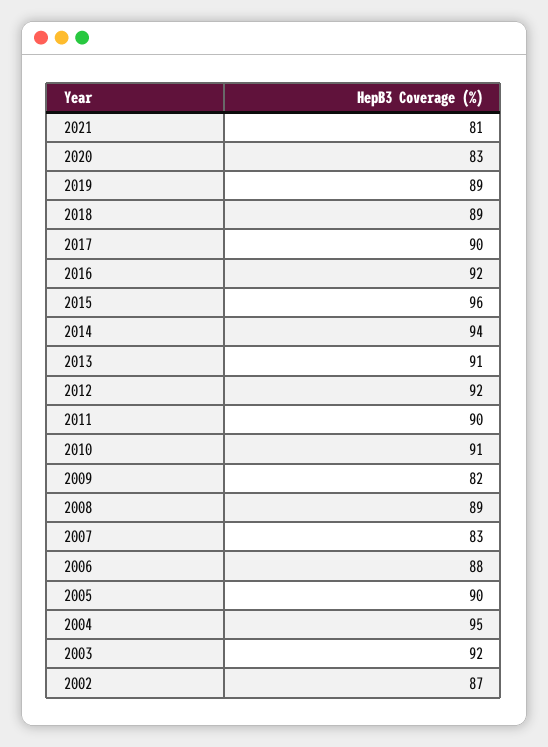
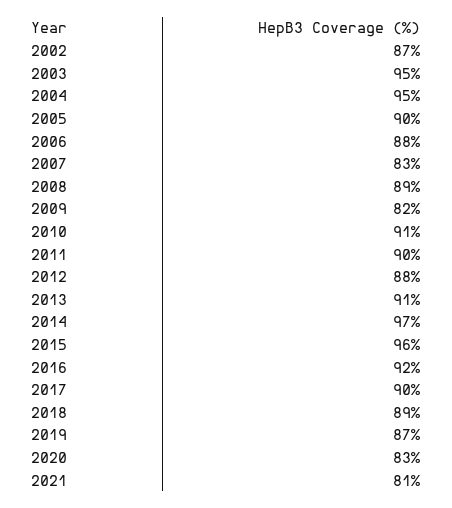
2019: 89 -> 87
2014: 94 -> 97
2012: 92 -> 88
2003: 92 -> 95

